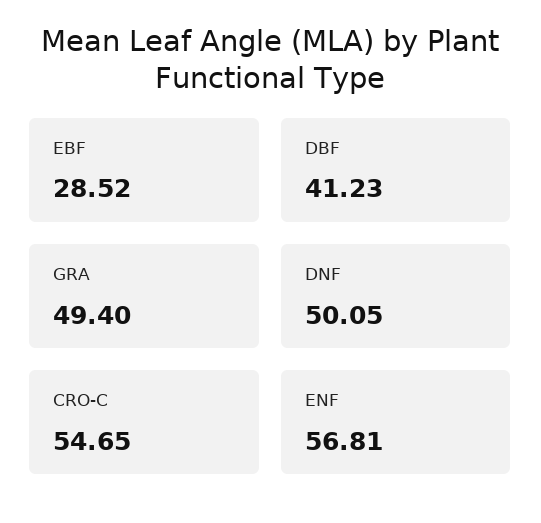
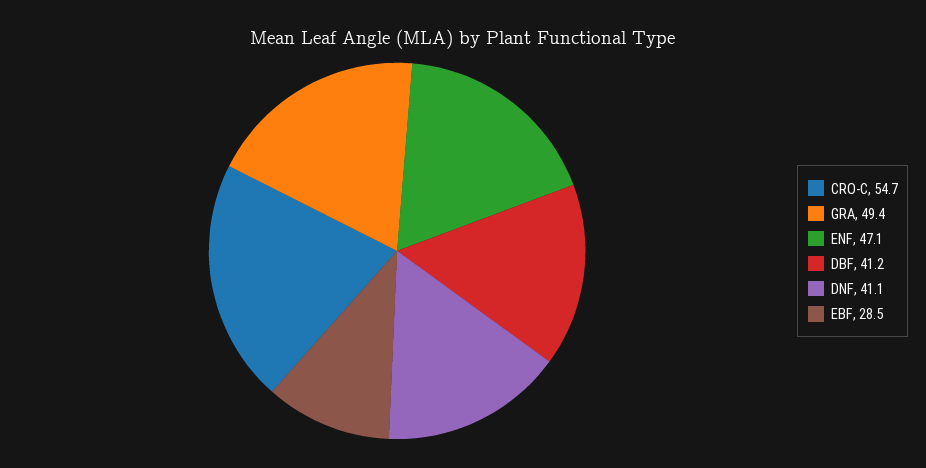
DNF: 50.05 -> 41.1
ENF: 56.81 -> 47.1

